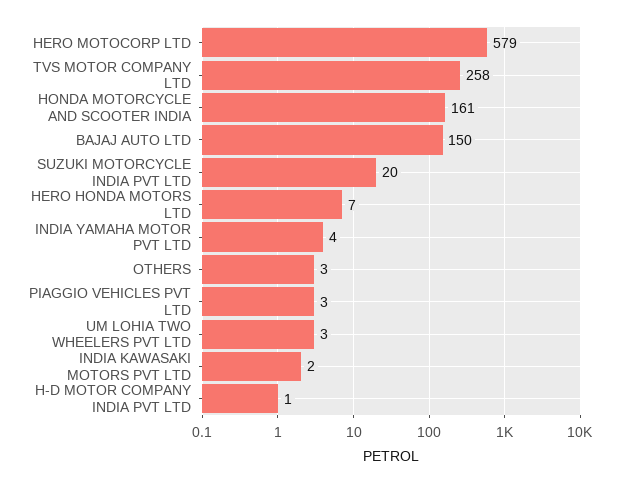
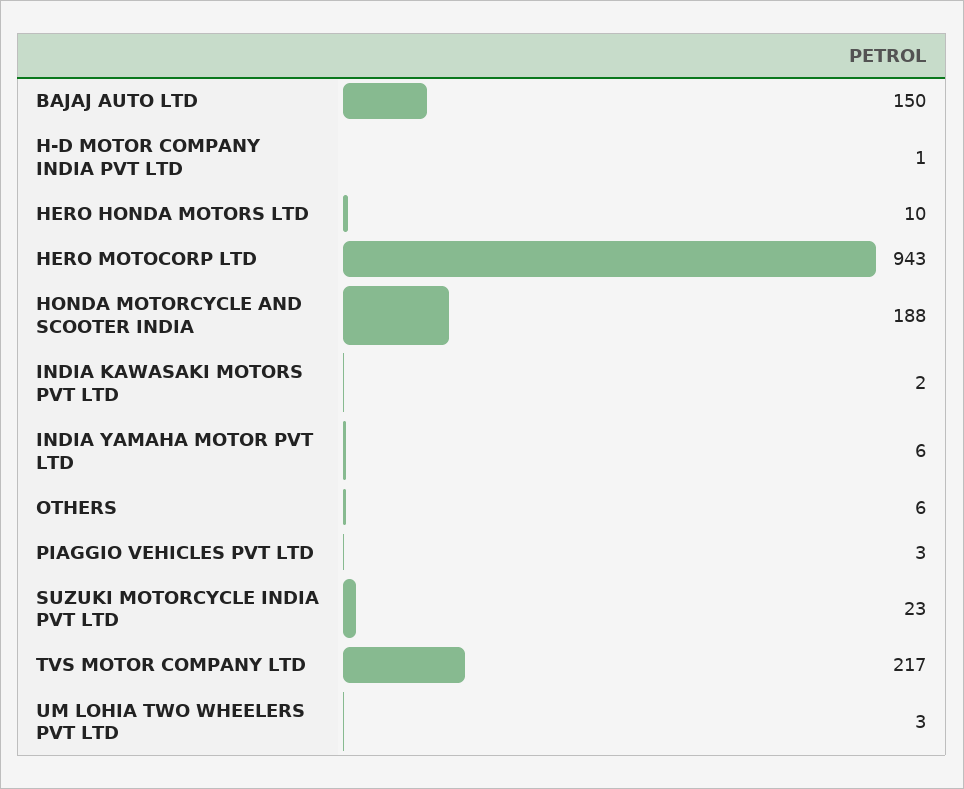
HERO MOTOCORP LTD: 579 -> 943
TVS MOTOR COMPANY LTD: 258 -> 217
HONDA MOTORCYCLE AND SCOOTER INDIA: 161 -> 188
SUZUKI MOTORCYCLE INDIA PVT LTD: 20 -> 23
HERO HONDA MOTORS LTD: 7 -> 10
INDIA YAMAHA MOTOR PVT LTD: 4 -> 6
OTHERS: 3 -> 6

